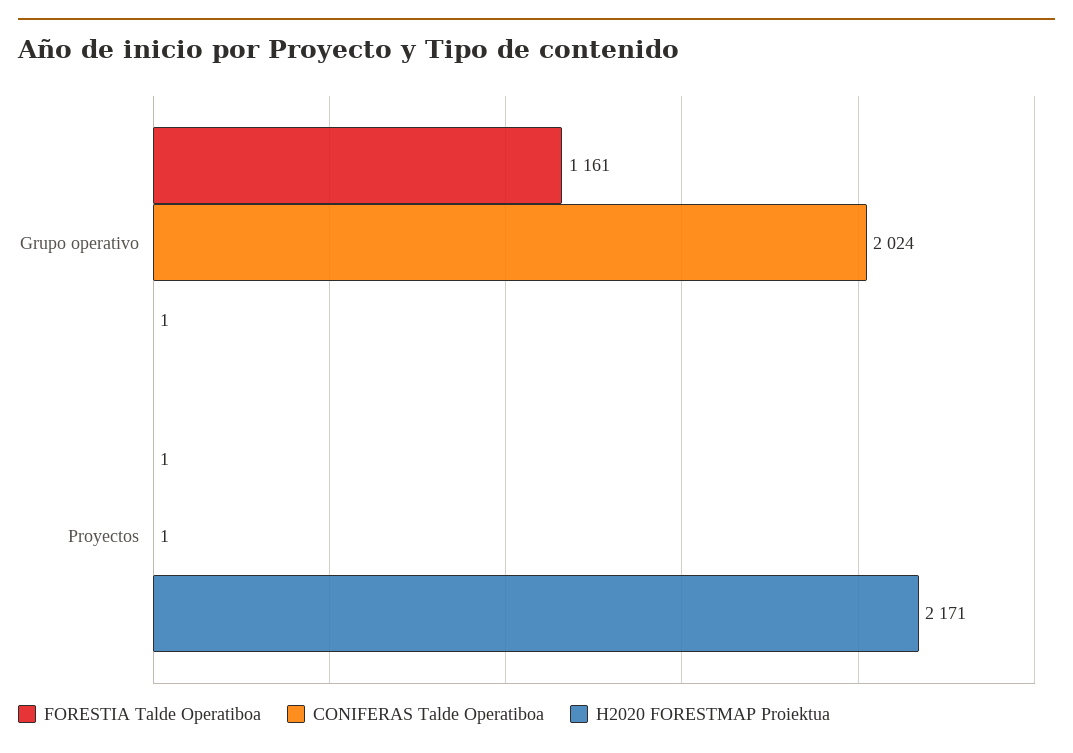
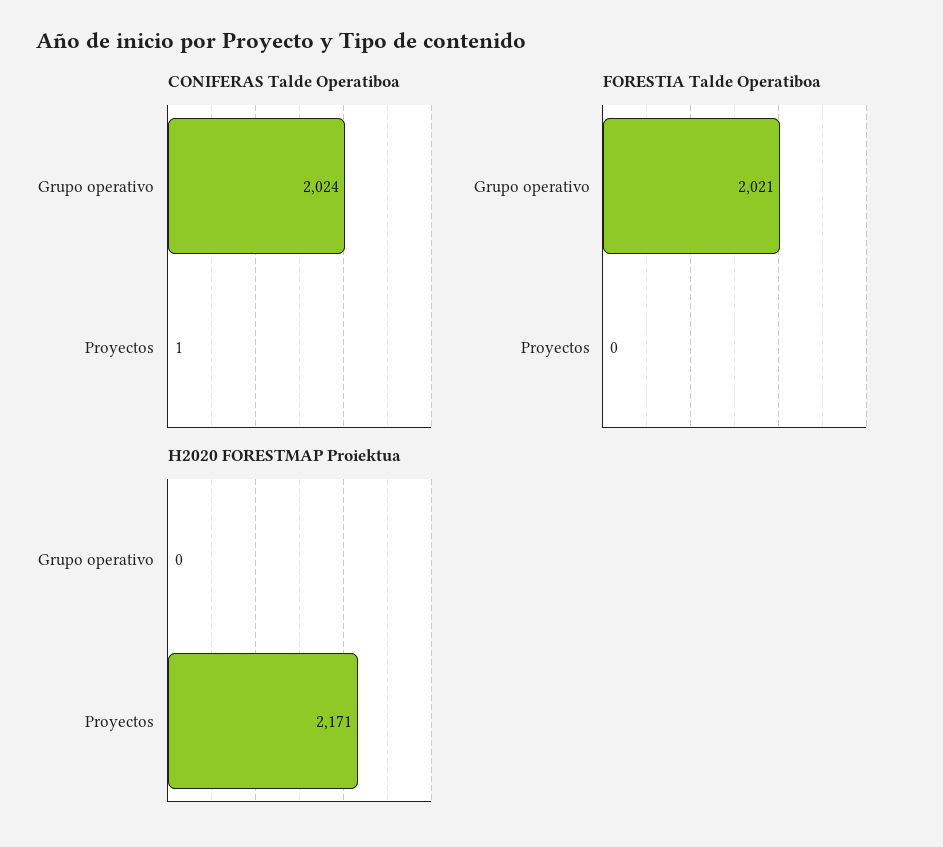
FORESTIA Talde Operatiboa, Grupo operativo: 1161 -> 2021
H2020 FORESTMAP Proiektua, Grupo operativo: 1 -> 0
FORESTIA Talde Operatiboa, Proyectos: 1 -> 0

